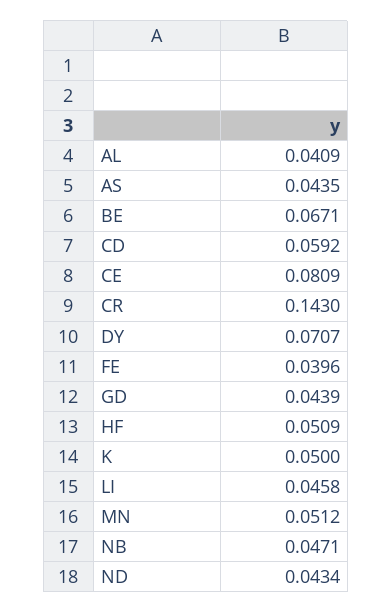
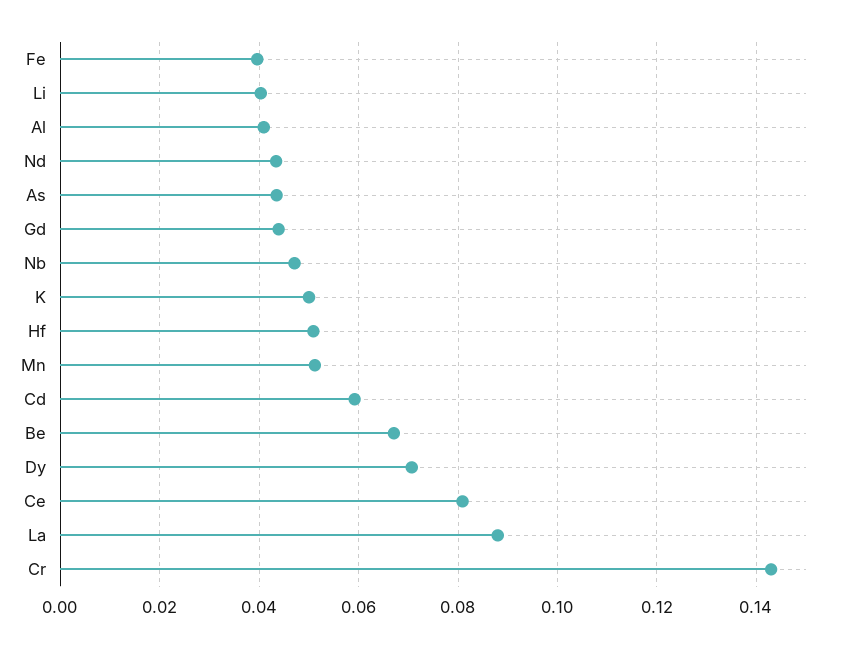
LI: 0.0458 -> 0.04
La: none -> 0.088

